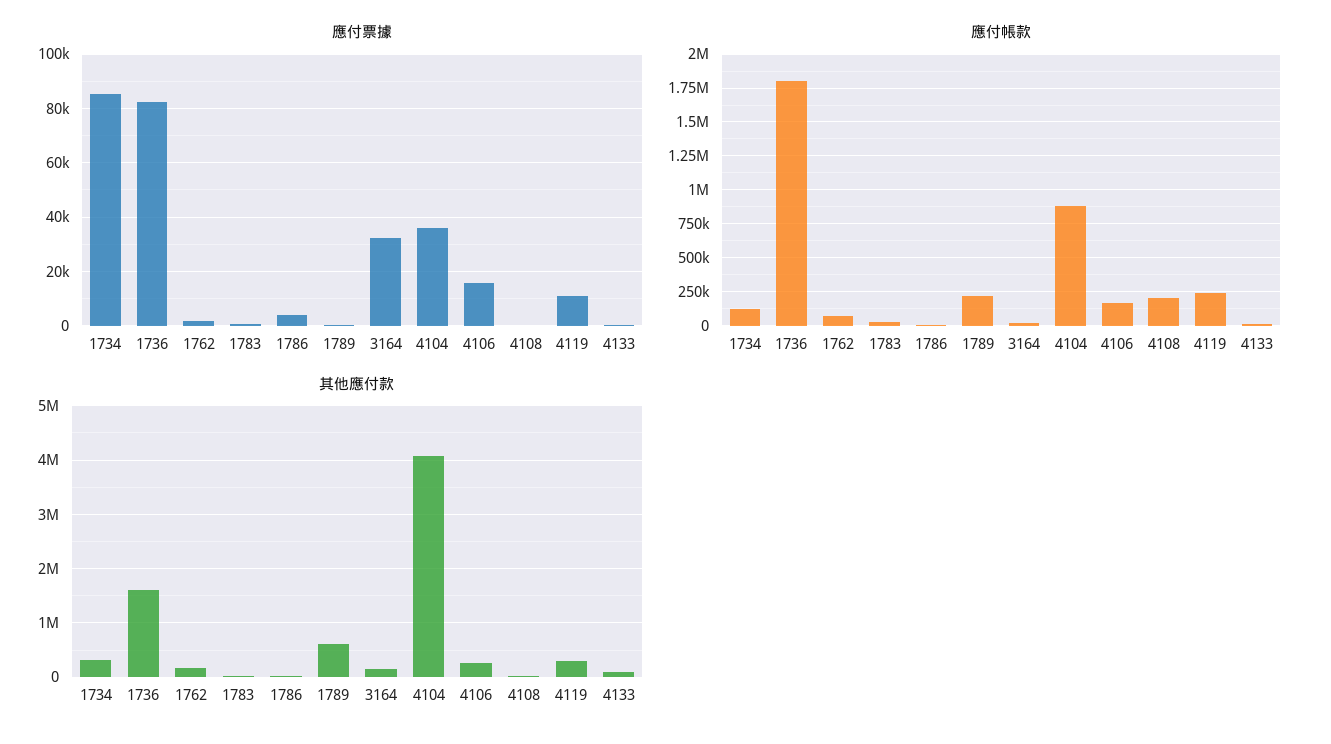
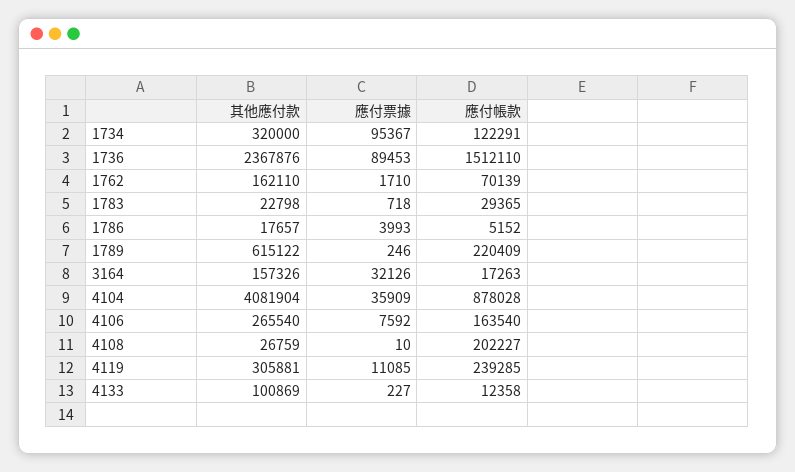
應付票據, 1734: 85000 -> 95367
應付票據, 1736: 82500 -> 89453
應付票據, 4106: 15000 -> 7592
應付帳款, 1736: 1800000 -> 1512110
其他應付款, 1736: 1600000 -> 2367876

